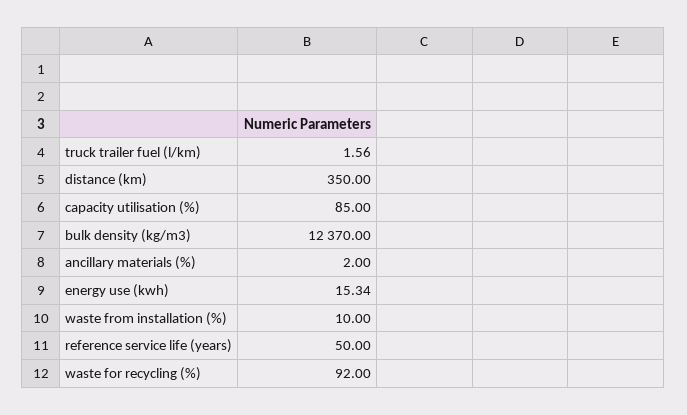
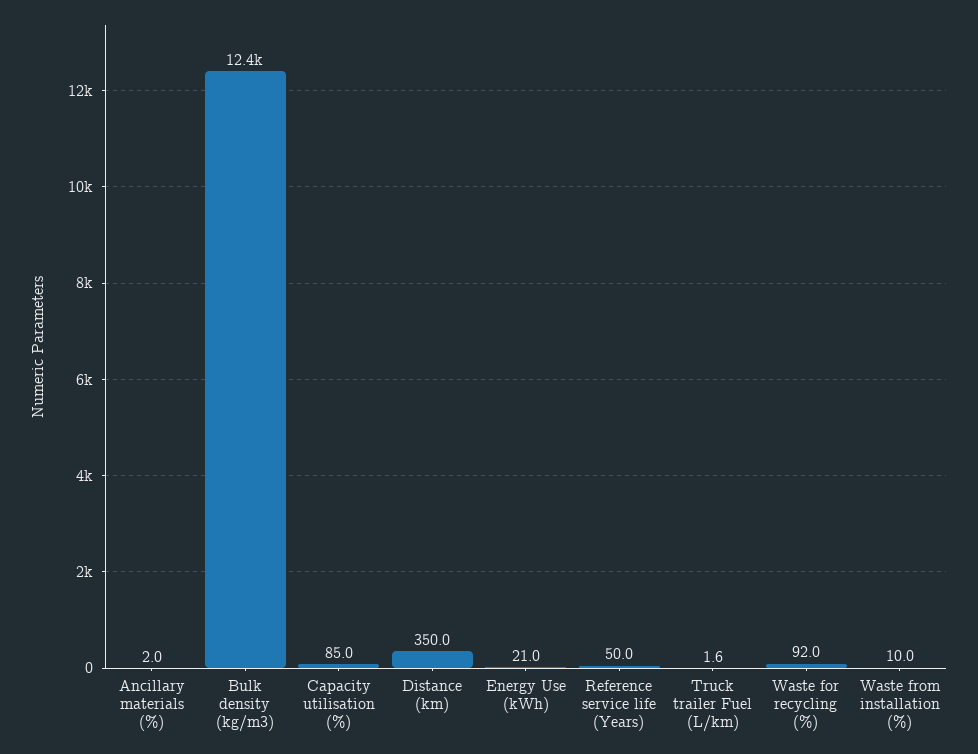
energy use (kwh): 15.34 -> 21

